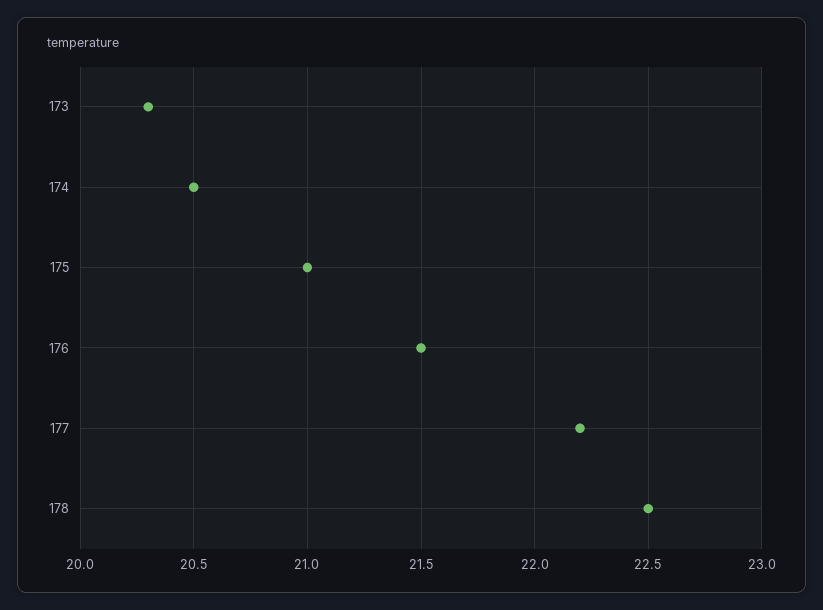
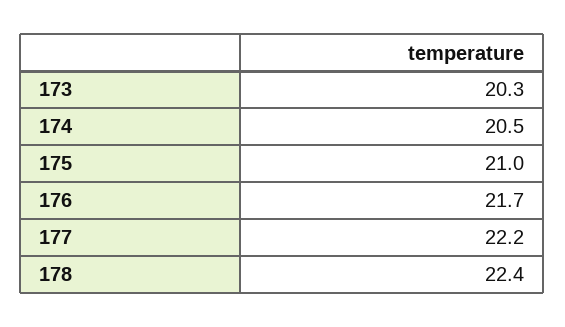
176: 21.5 -> 21.7
178: 22.5 -> 22.4

